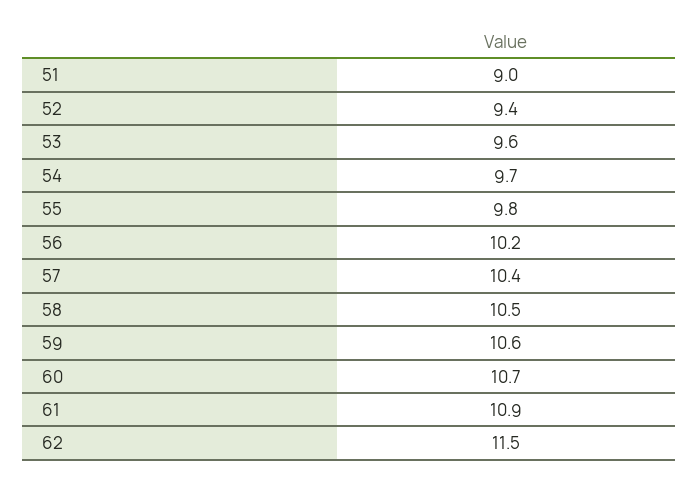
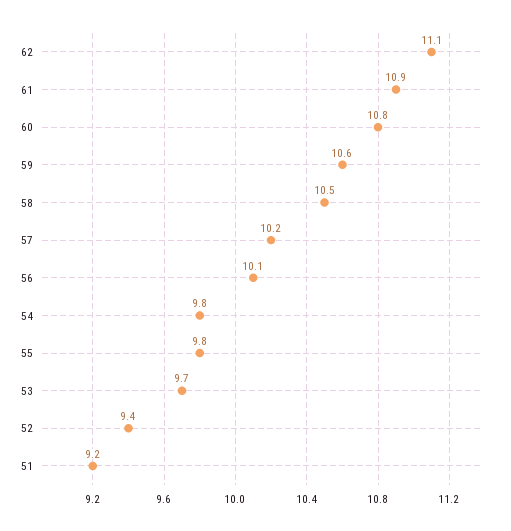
51: 9 -> 9.2
53: 9.6 -> 9.7
54: 9.7 -> 9.8
56: 10.2 -> 10.1
57: 10.4 -> 10.2
60: 10.7 -> 10.8
62: 11.5 -> 11.1

